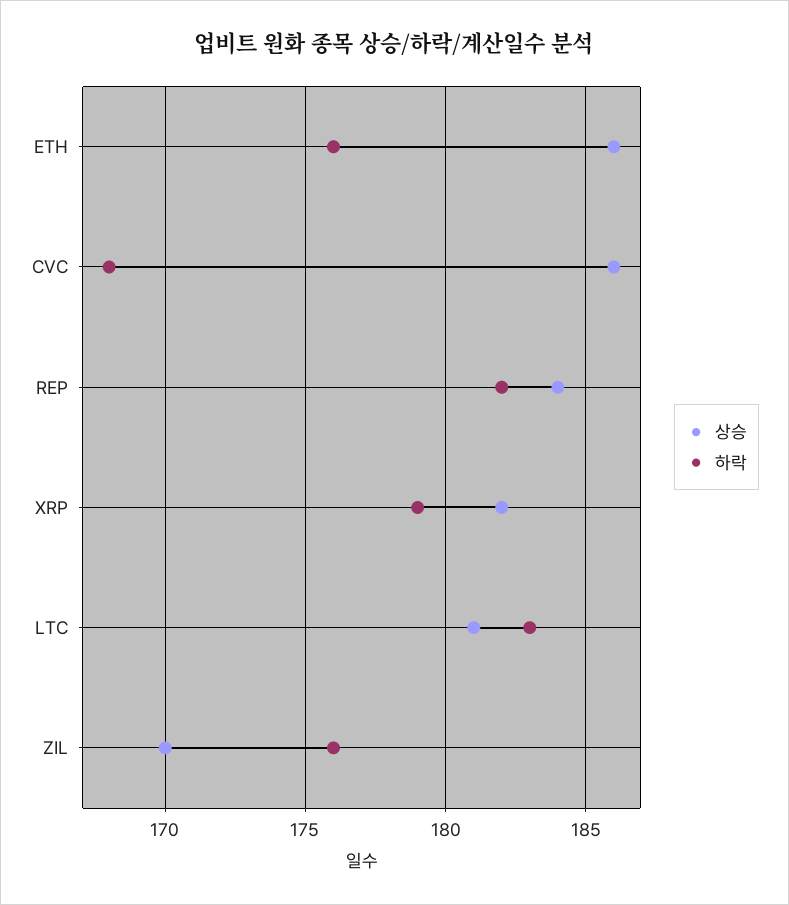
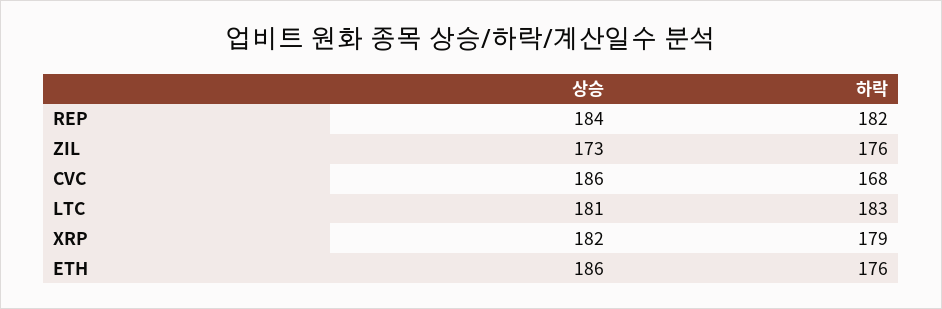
상승, ZIL: 170 -> 173

